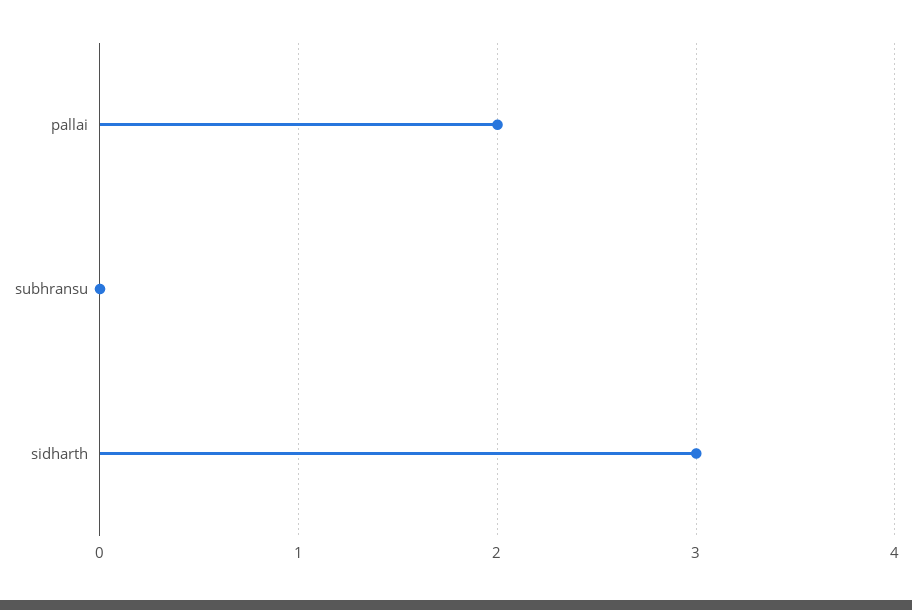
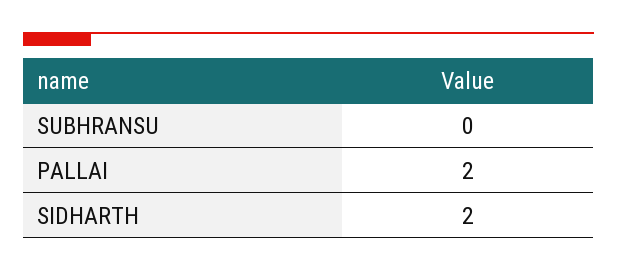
sidharth: 3 -> 2

